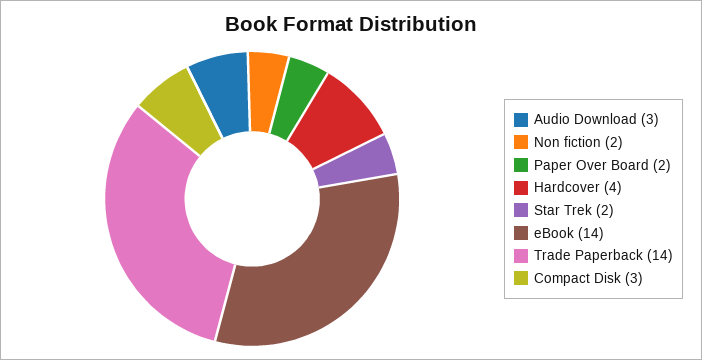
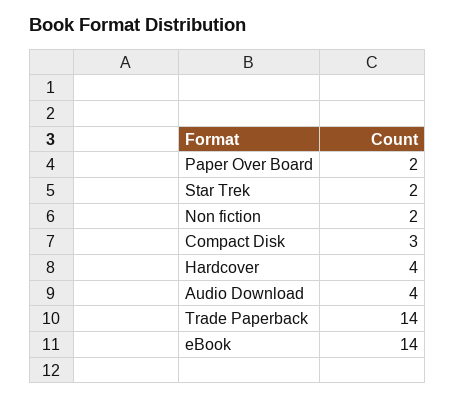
Audio Download: 3 -> 4

